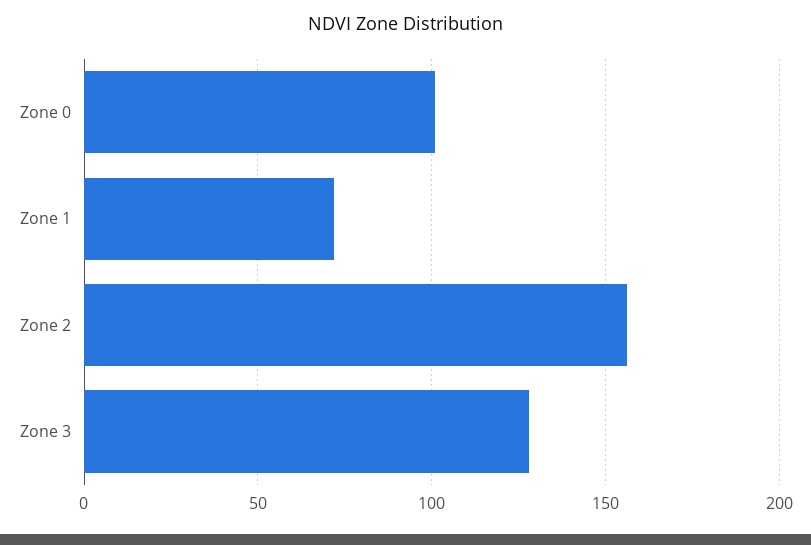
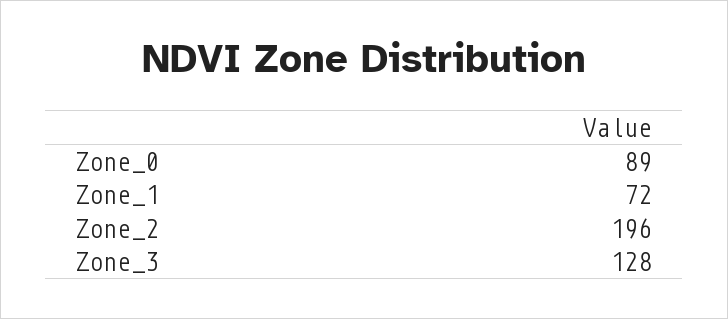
Zone 0: 100 -> 89
Zone 2: 155 -> 196

